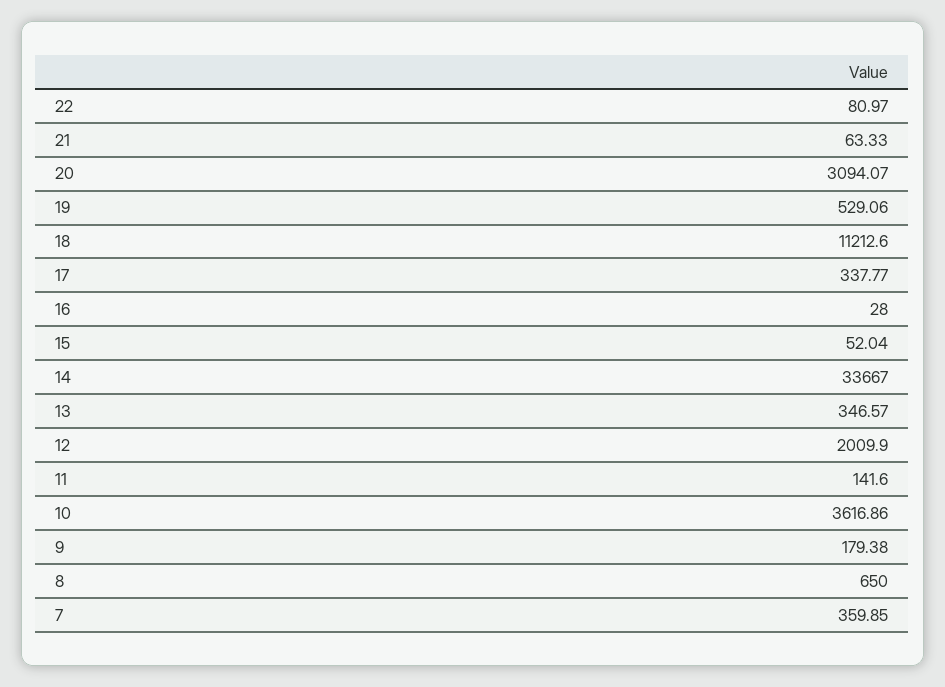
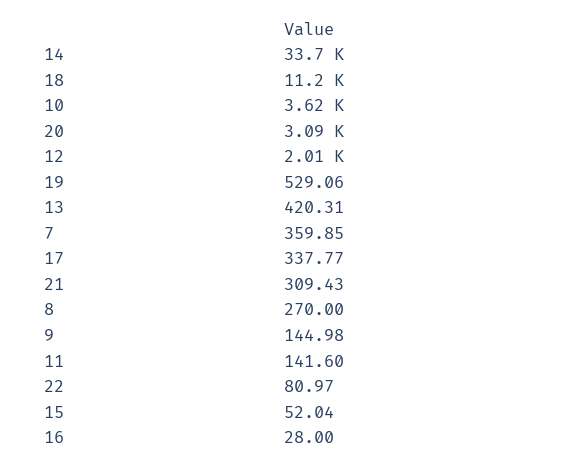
21: 63.33 -> 309.43
13: 346.57 -> 420.31
9: 179.38 -> 144.98
8: 650 -> 270

